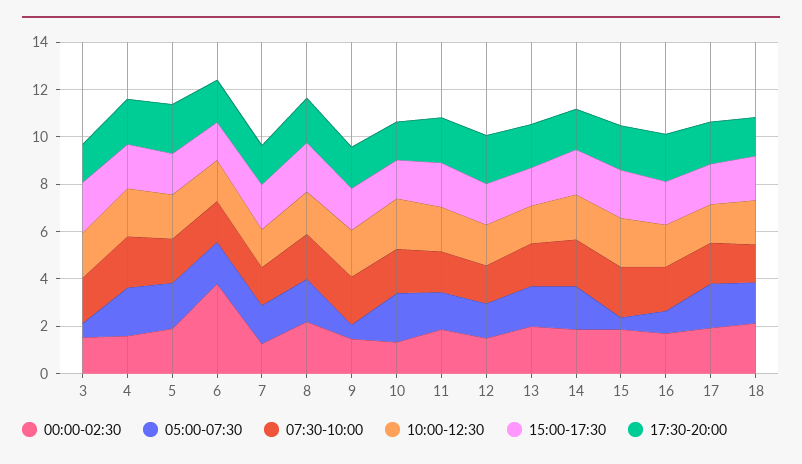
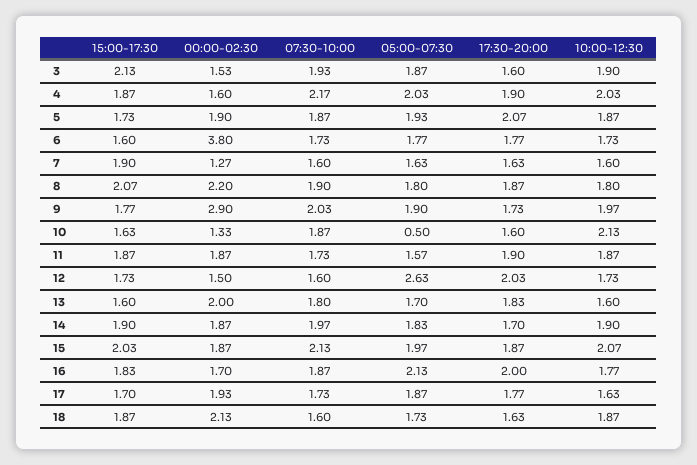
05:00-07:30, 3: 0.5 -> 1.87
00:00-02:30, 9: 1.5 -> 2.9
05:00-07:30, 9: 0.5 -> 1.9
05:00-07:30, 10: 2 -> 0.5
05:00-07:30, 12: 1.5 -> 2.63
05:00-07:30, 15: 0.5 -> 1.97
05:00-07:30, 16: 1 -> 2.13

